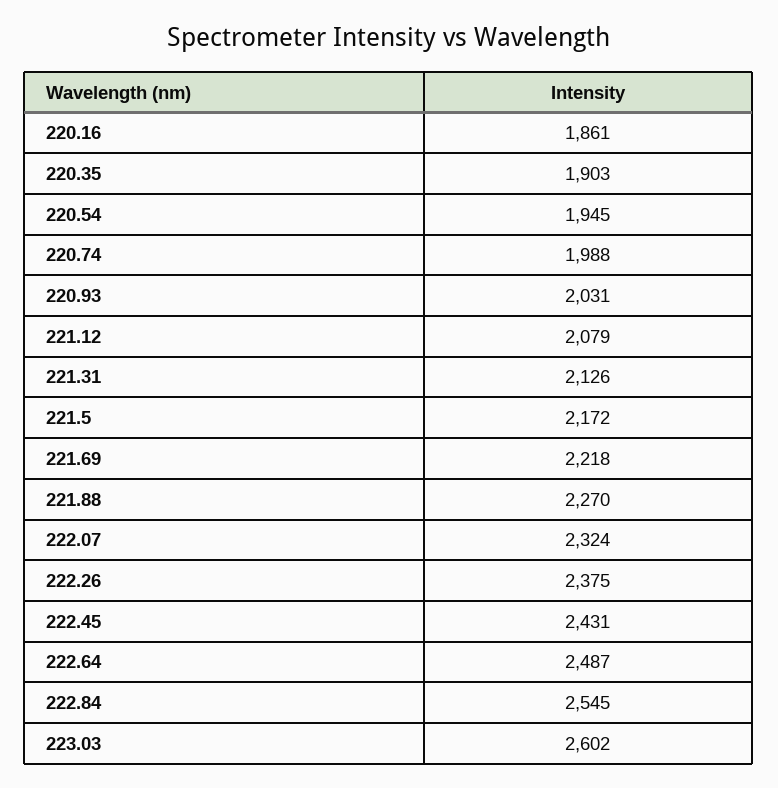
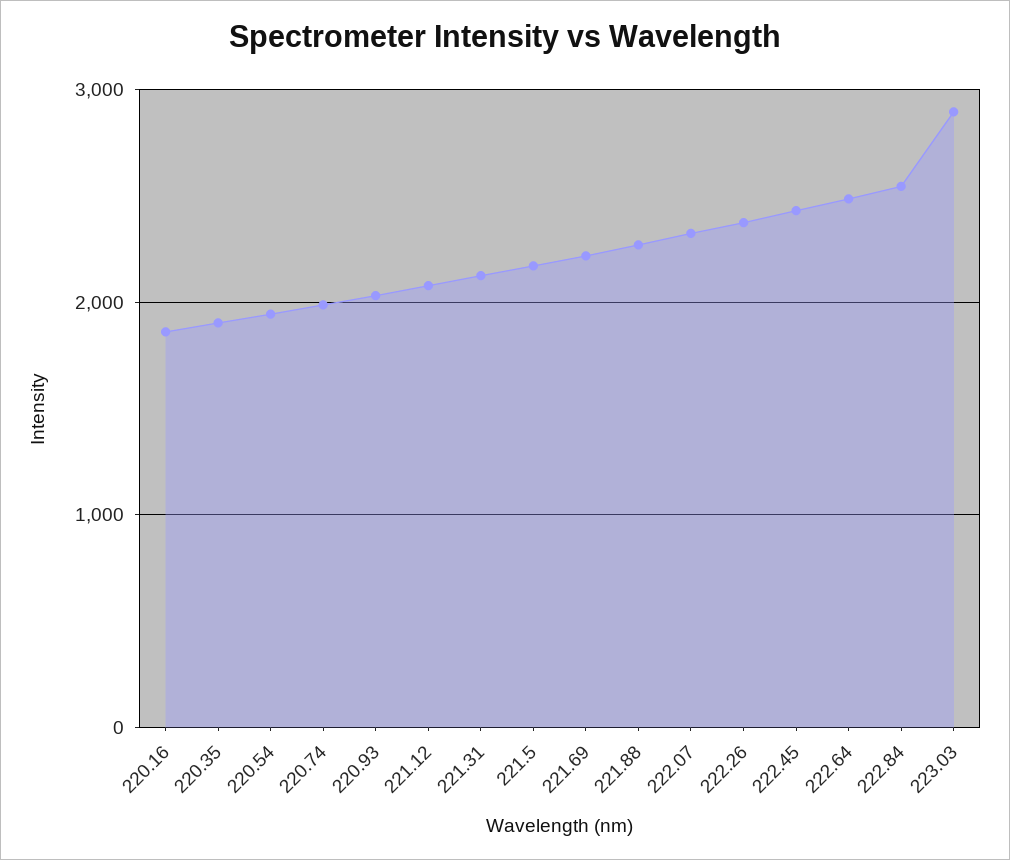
223.03: 2602 -> 2900

